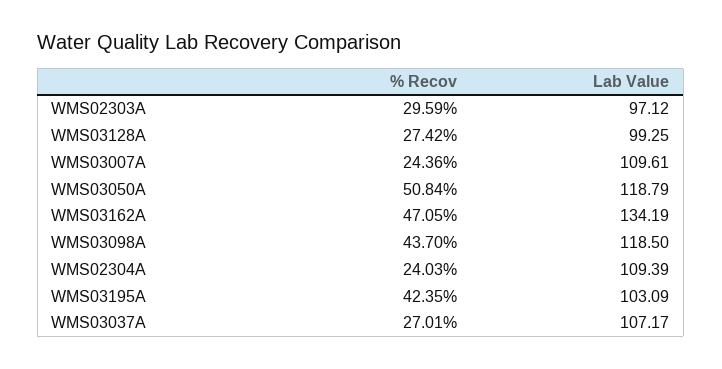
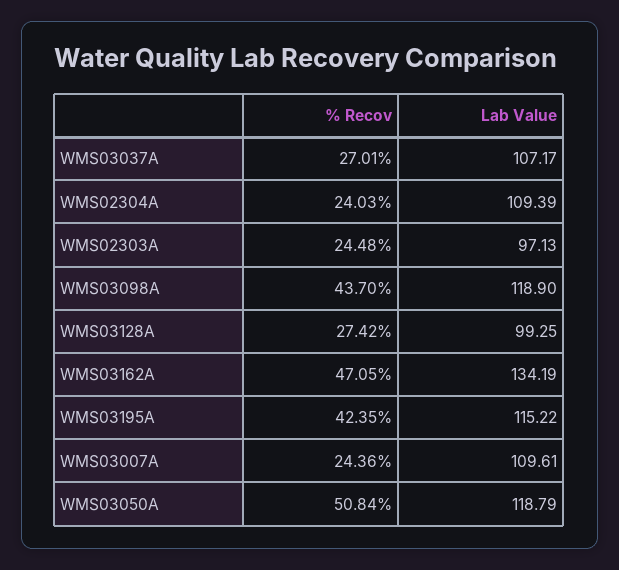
% Recov, WMS02303A: 29.59 -> 24.48
Lab Value, WMS02303A: 97.12 -> 97.13
Lab Value, WMS03098A: 118.5 -> 118.9
Lab Value, WMS03195A: 103.09 -> 115.22

